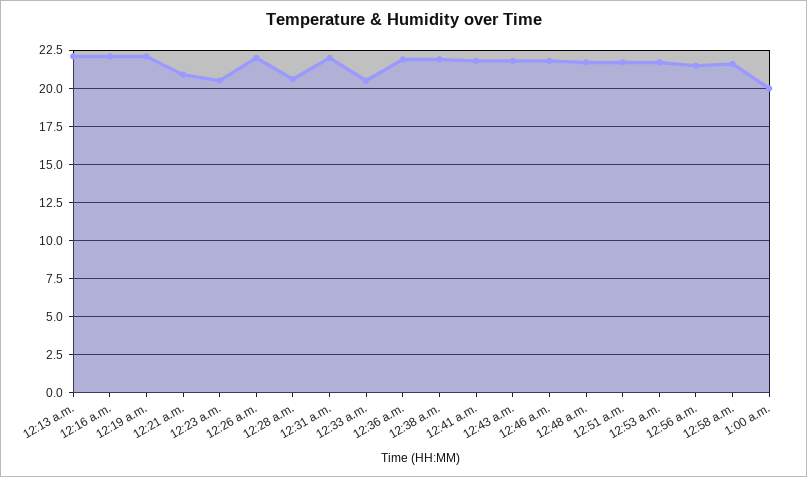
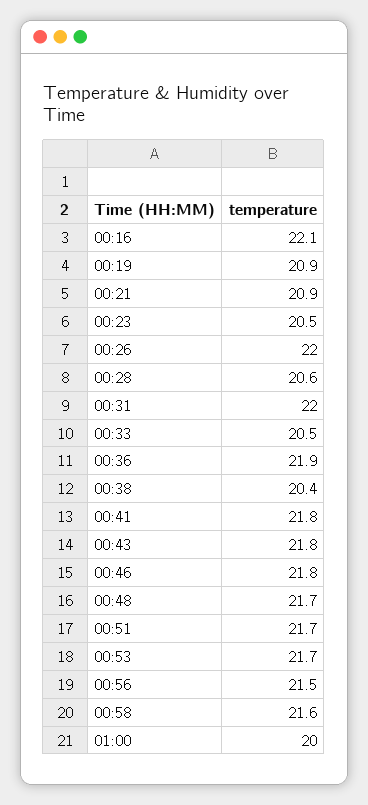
12:13 a.m.: 22 -> none
12:19 a.m.: 22 -> 20.9
12:38 a.m.: 22 -> 20.4

